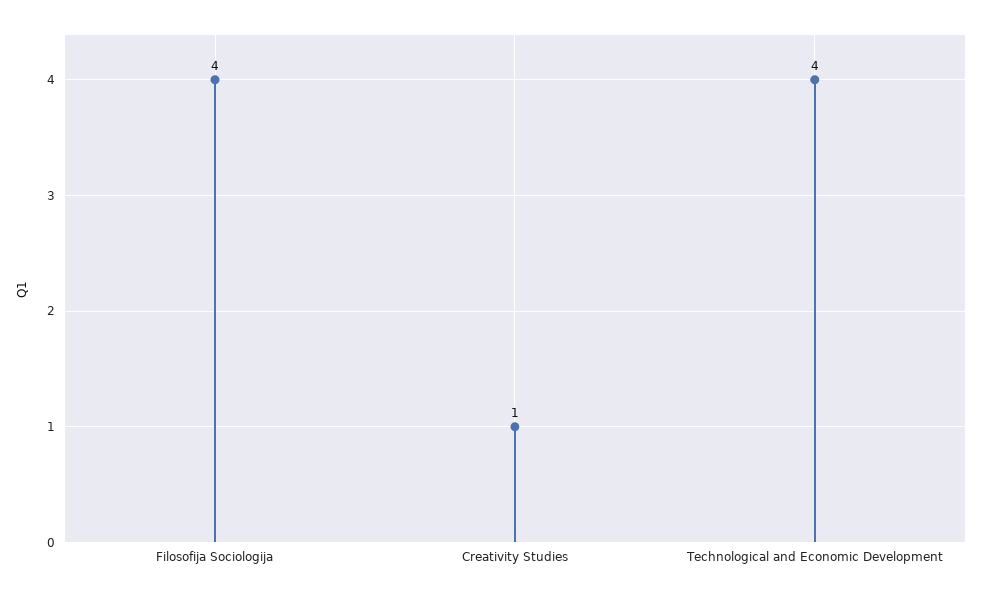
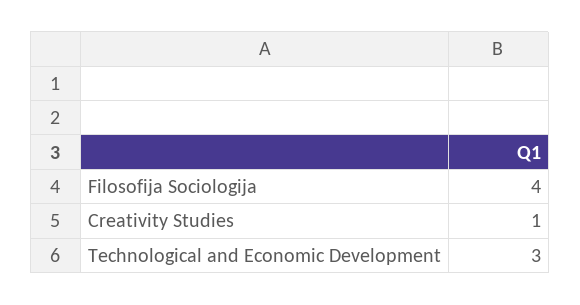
Technological and Economic Development: 4 -> 3

